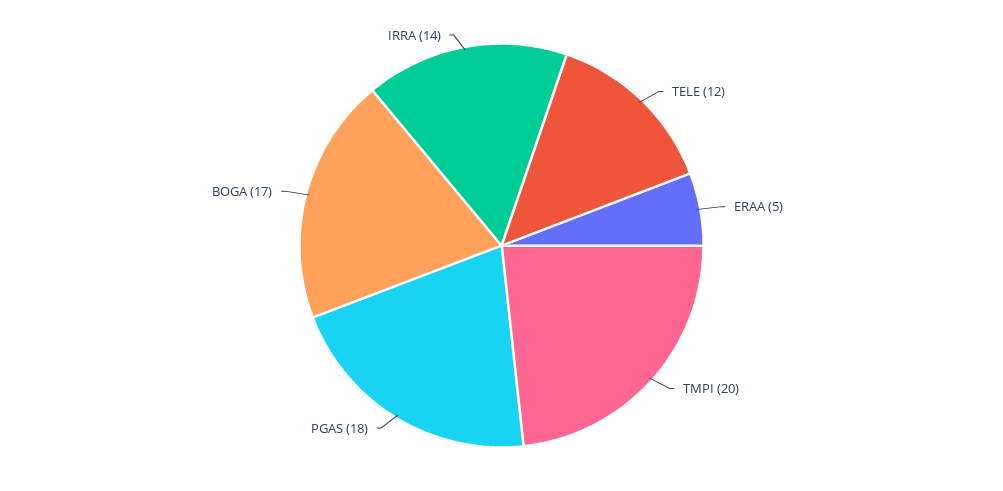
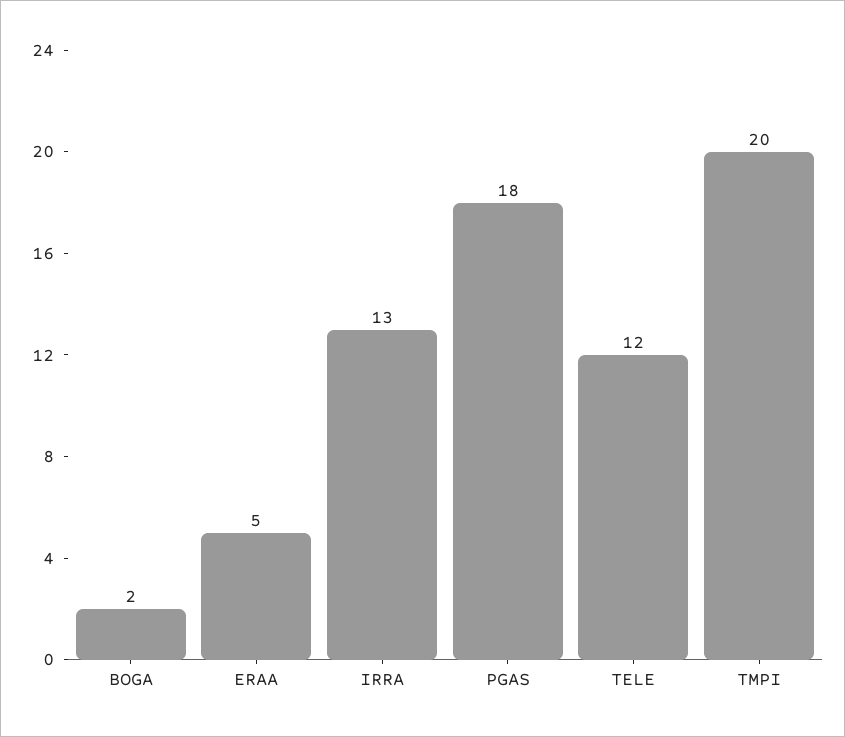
BOGA: 17 -> 2
IRRA: 14 -> 13

